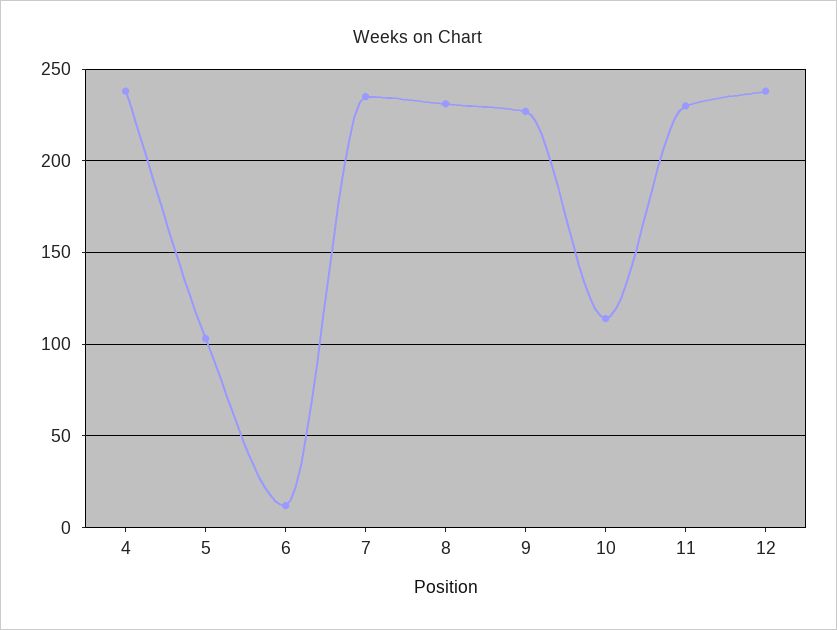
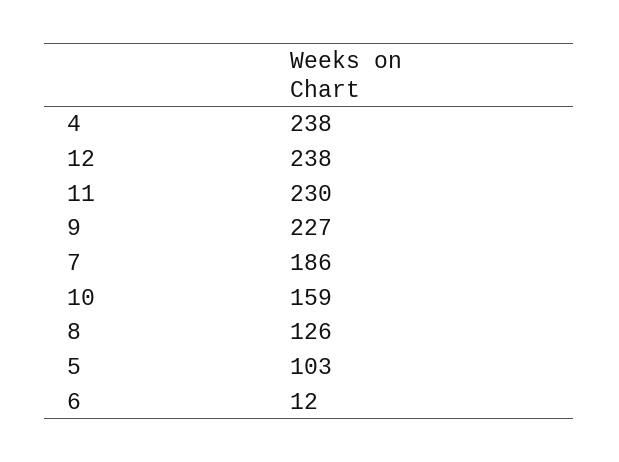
7: 235 -> 186
8: 230 -> 126
10: 115 -> 159

